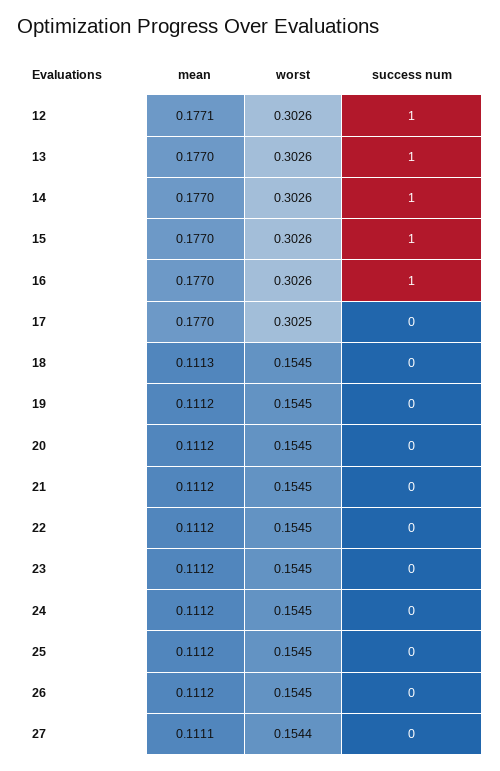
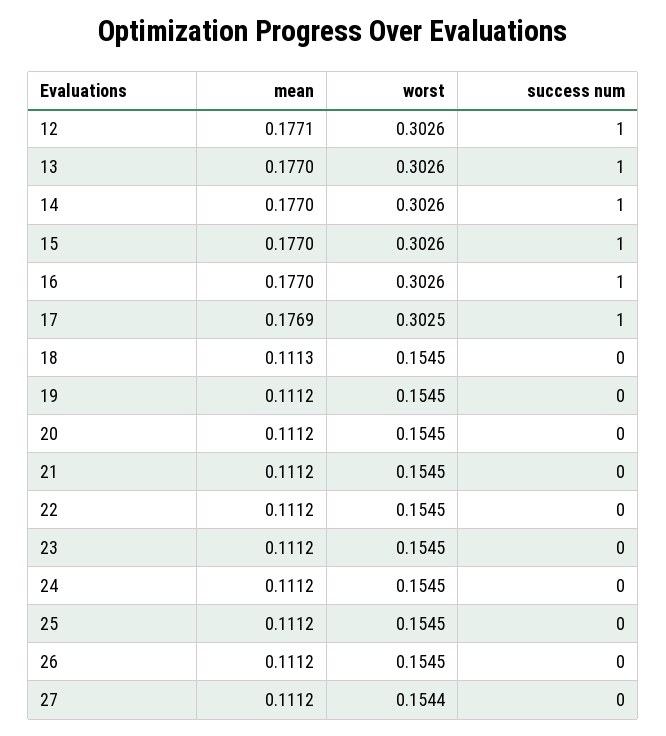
mean, 17: 0.177 -> 0.1769
success num, 17: 0 -> 1
mean, 27: 0.1111 -> 0.1112

